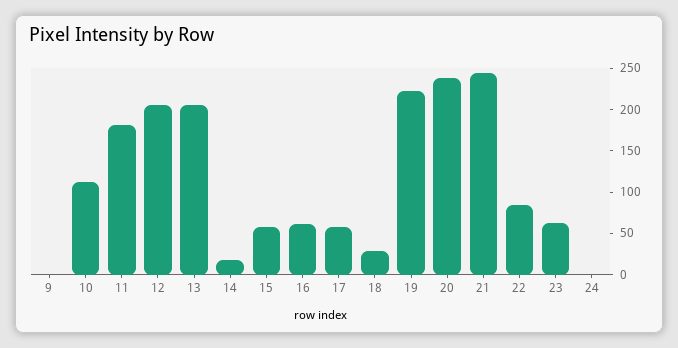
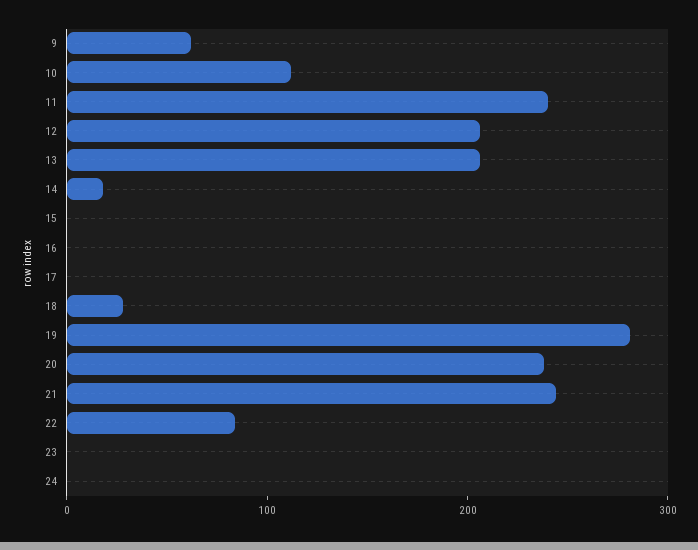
9: 0 -> 60
11: 180 -> 240
15: 60 -> 0
16: 60 -> 0
17: 60 -> 0
19: 220 -> 280
23: 60 -> 0

